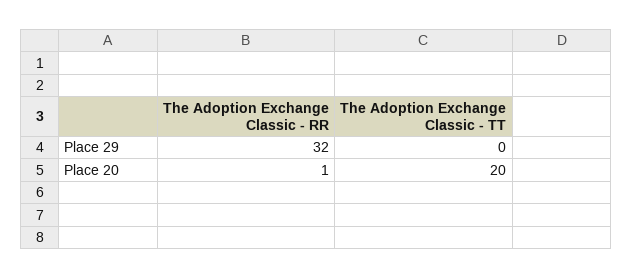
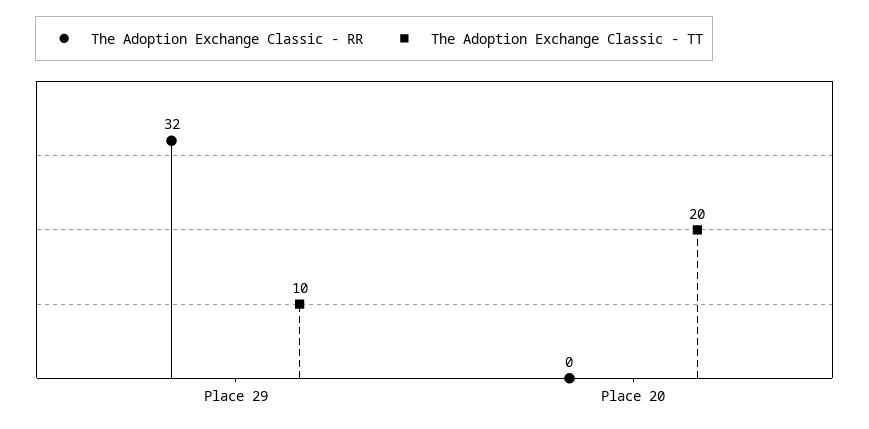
The Adoption Exchange Classic - TT, Place 29: 0 -> 10
The Adoption Exchange Classic - RR, Place 20: 1 -> 0

